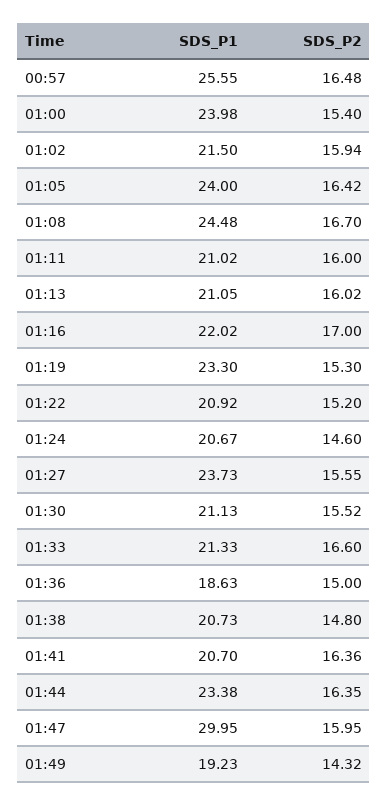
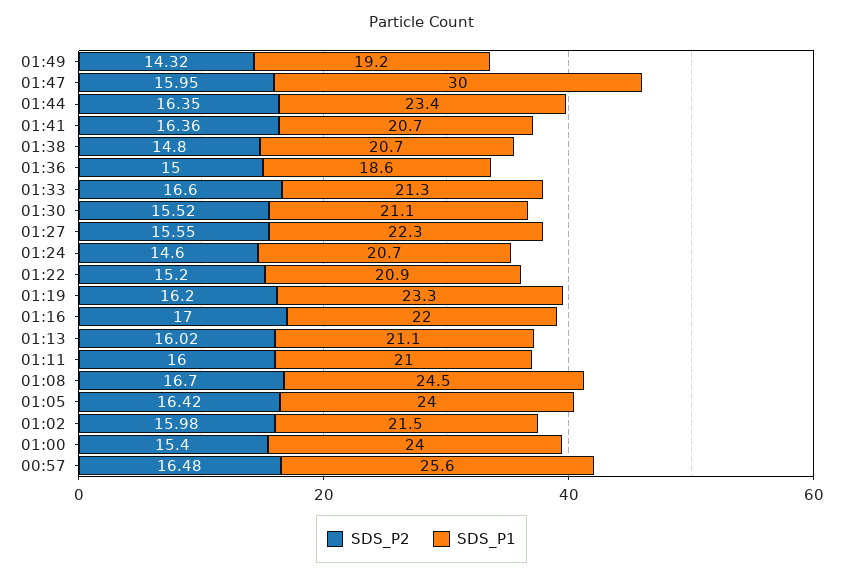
SDS_P2, 01:02: 15.94 -> 15.98
SDS_P2, 01:19: 15.3 -> 16.2
SDS_P1, 01:27: 23.73 -> 22.3

